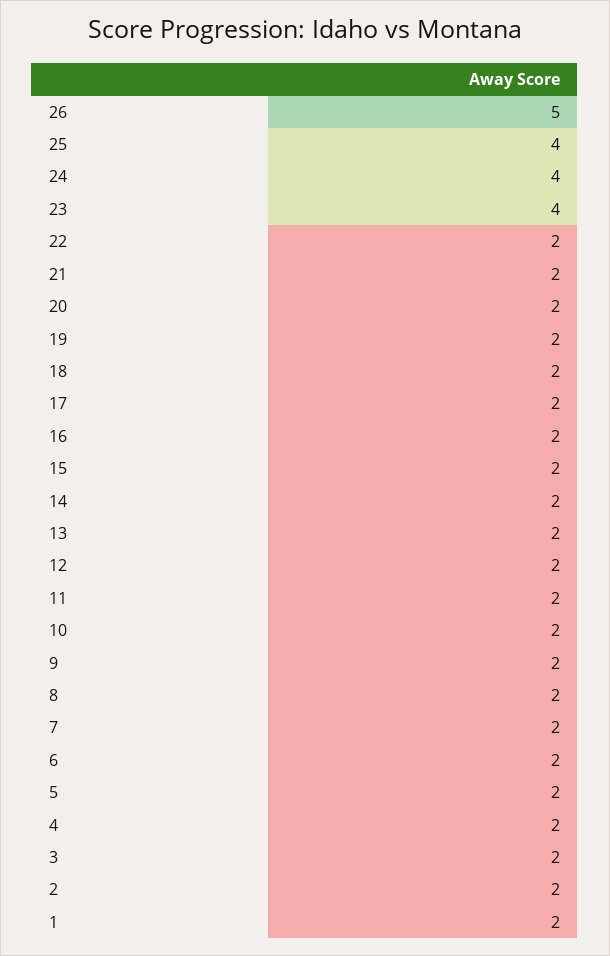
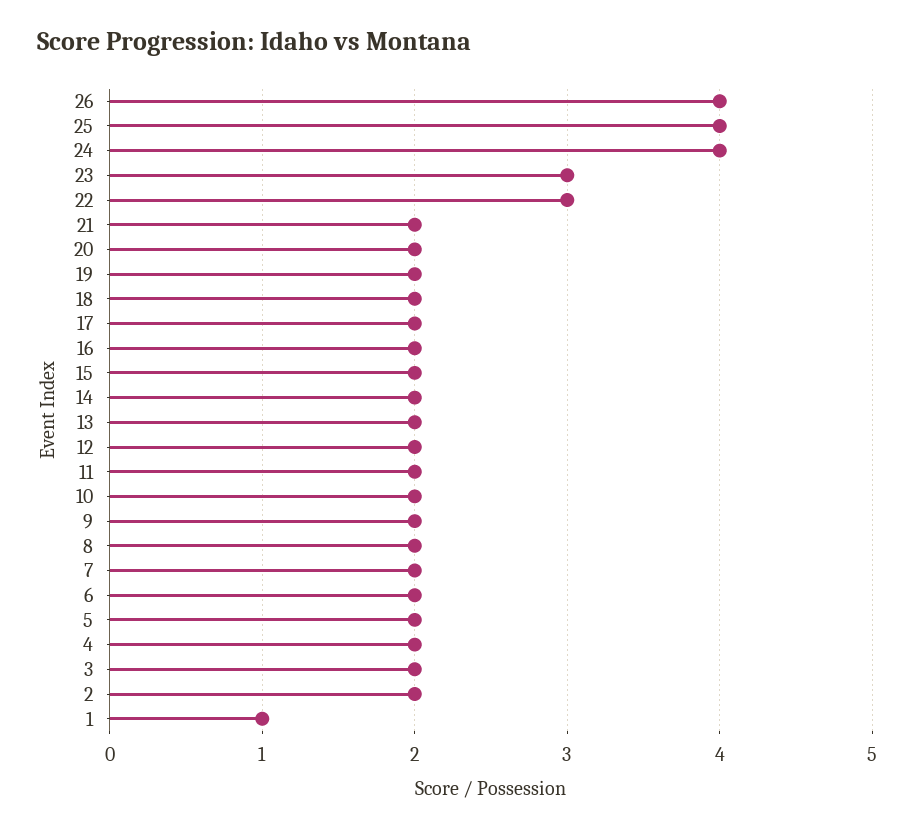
26: 5 -> 4
23: 4 -> 3
22: 2 -> 3
1: 2 -> 1

